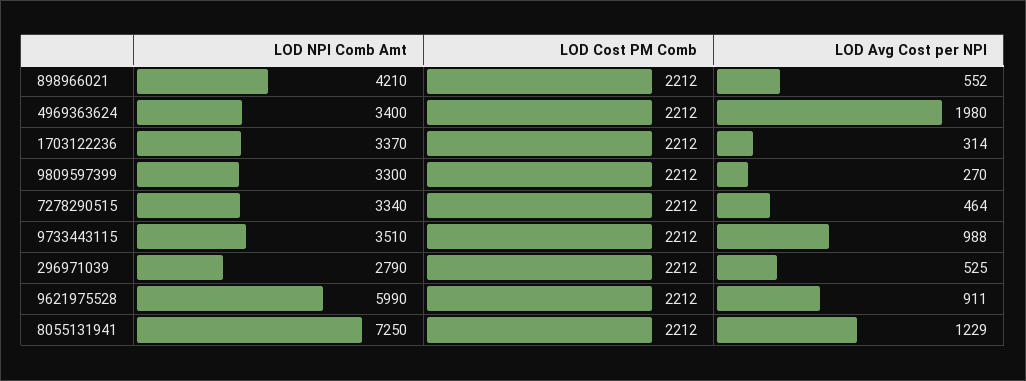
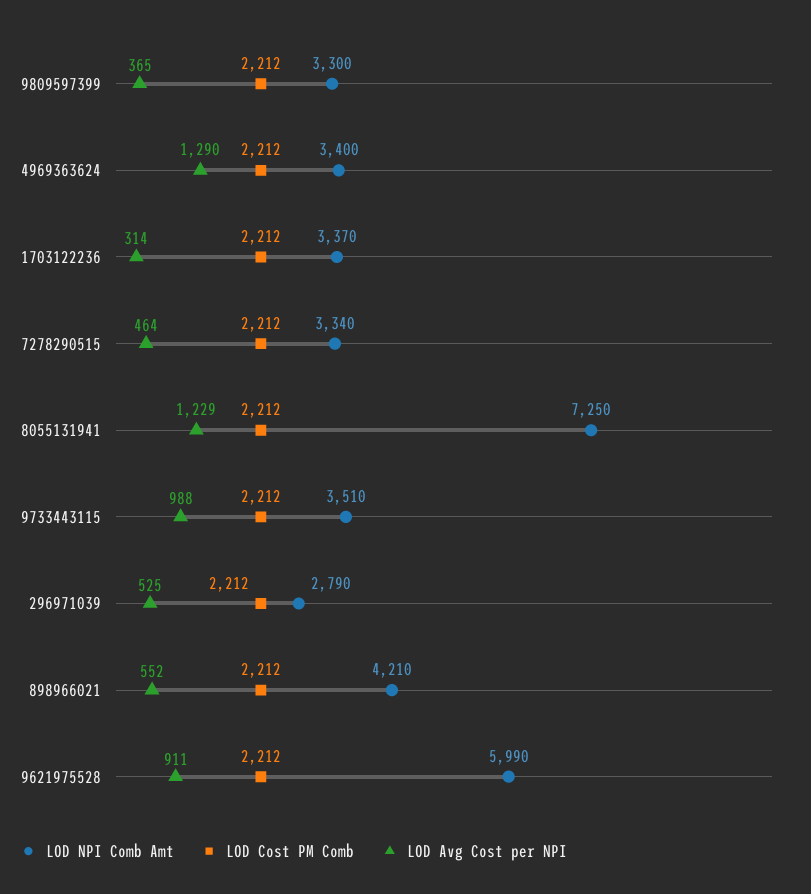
LOD Avg Cost per NPI, 4969363624: 1980 -> 1290
LOD Avg Cost per NPI, 9809597399: 270 -> 365

